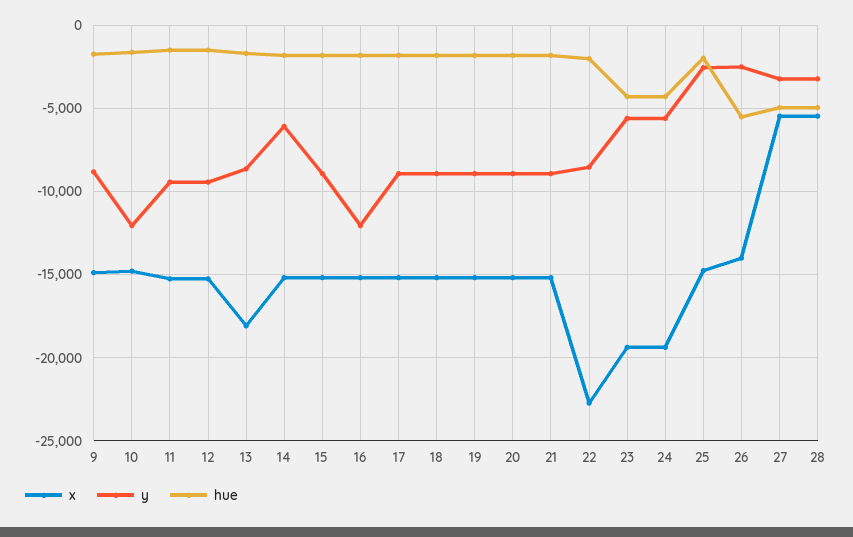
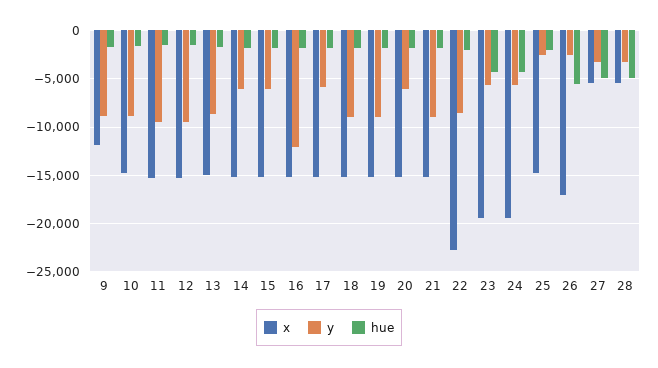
x, 9: -15000 -> -12000
y, 10: -12000 -> -9000
x, 13: -18000 -> -15000
y, 15: -9000 -> -6000
y, 17: -9000 -> -6000
y, 20: -9000 -> -6000
x, 26: -14000 -> -17000

